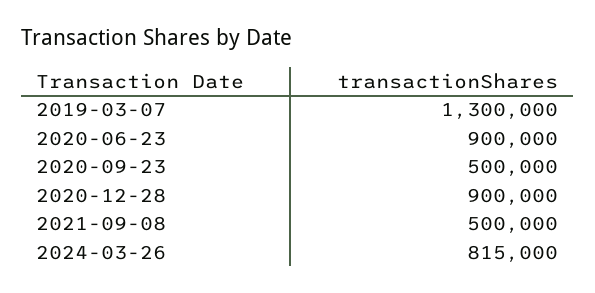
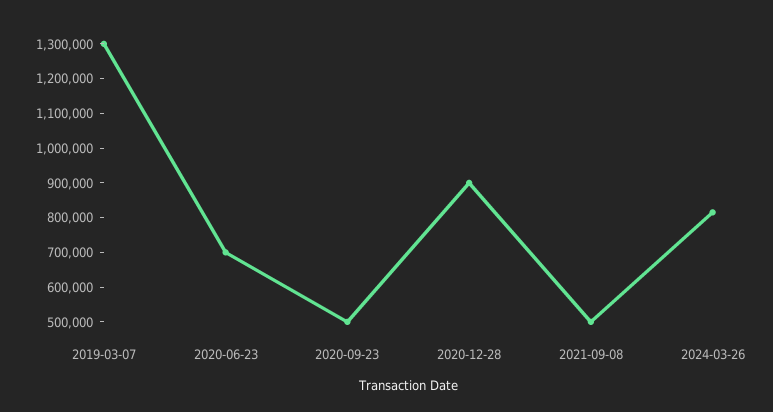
2020-06-23: 900000 -> 700000

